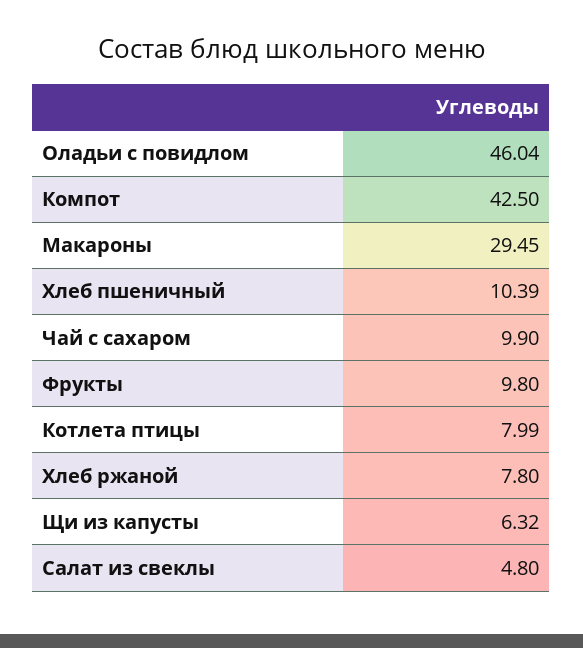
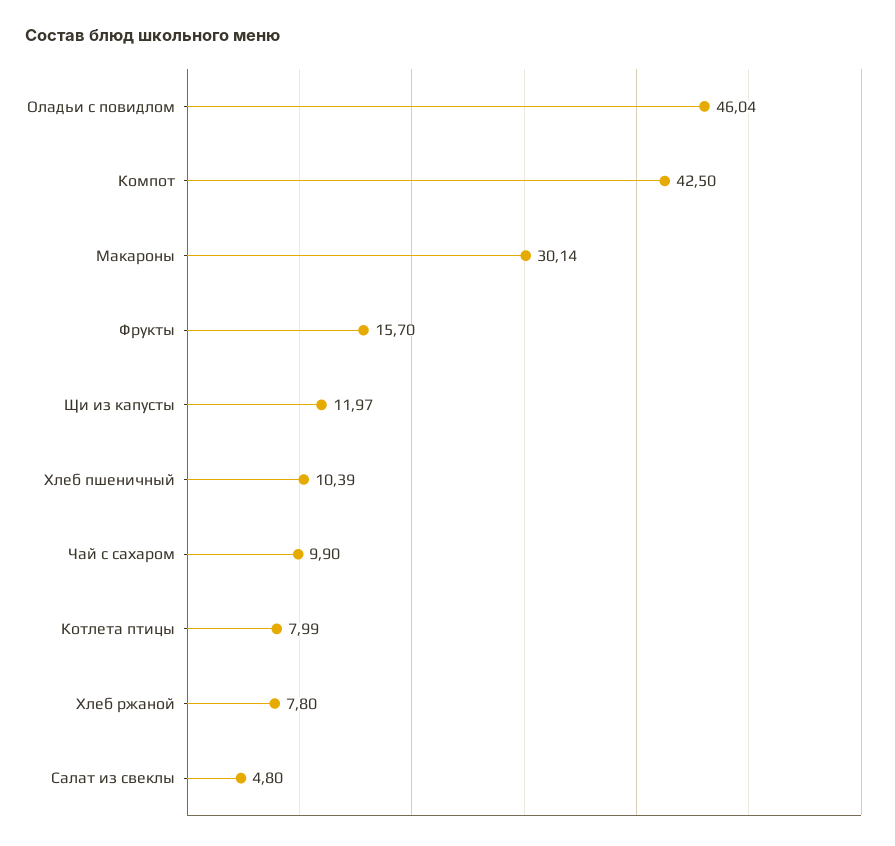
Макароны: 29.45 -> 30.14
Фрукты: 9.8 -> 15.7
Щи из капусты: 6.32 -> 11.97

